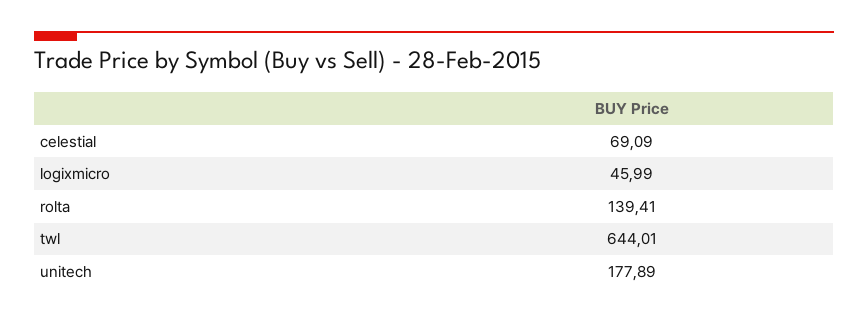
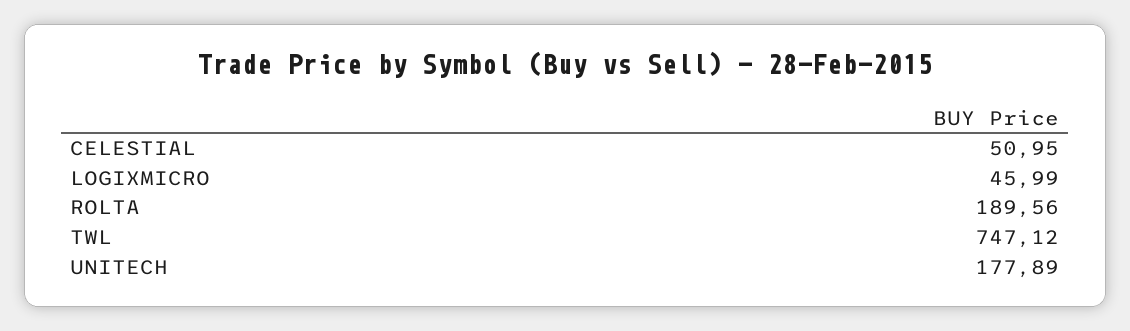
celestial: 69.09 -> 50.95
rolta: 139.41 -> 189.56
twl: 644.01 -> 747.12

